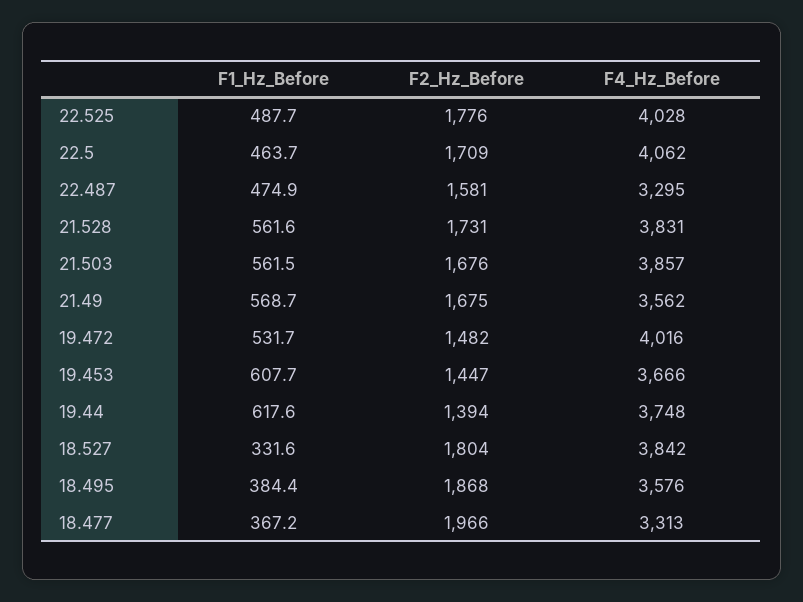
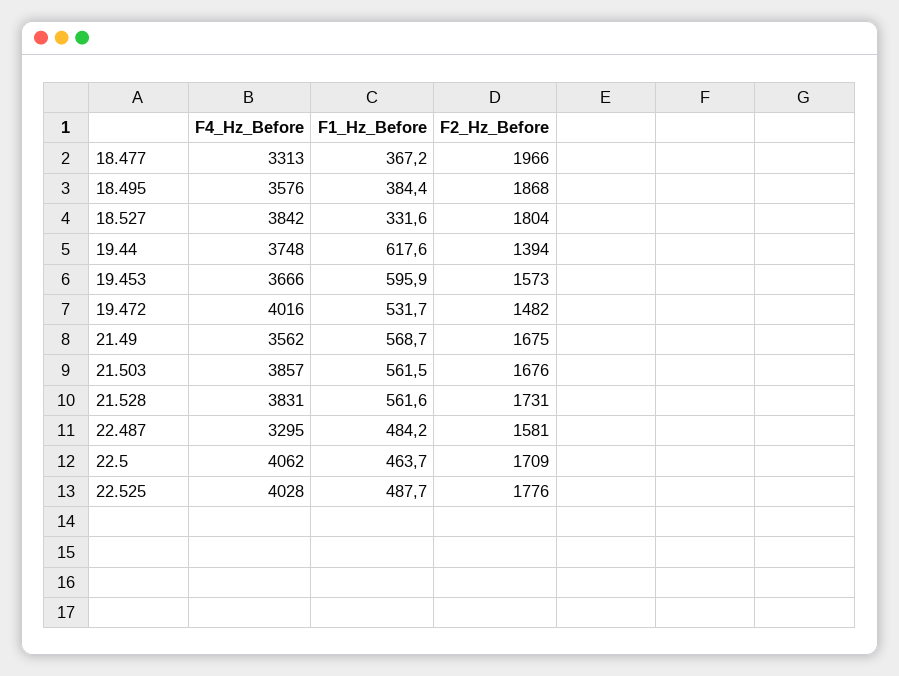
F1_Hz_Before, 22.487: 474.9 -> 484.2
F1_Hz_Before, 19.453: 607.7 -> 595.9
F2_Hz_Before, 19.453: 1447 -> 1573

